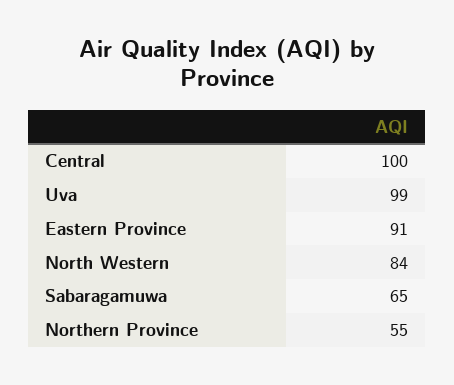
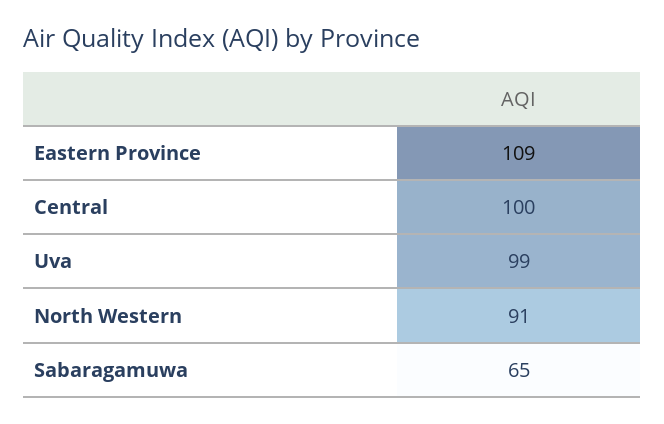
Eastern Province: 91 -> 109
North Western: 84 -> 91
Northern Province: 55 -> none

